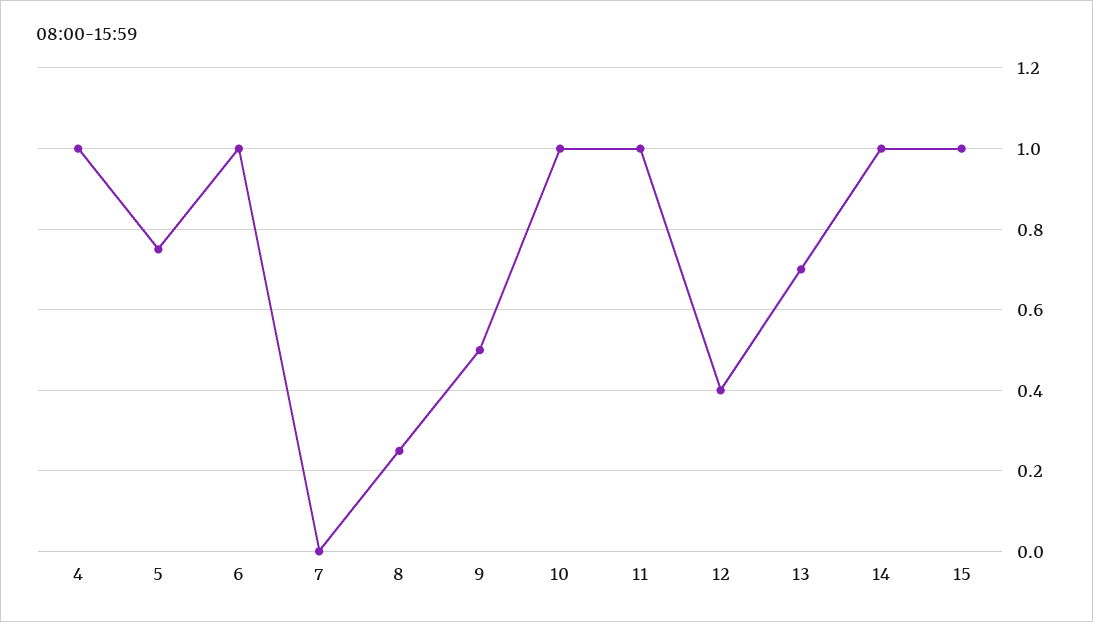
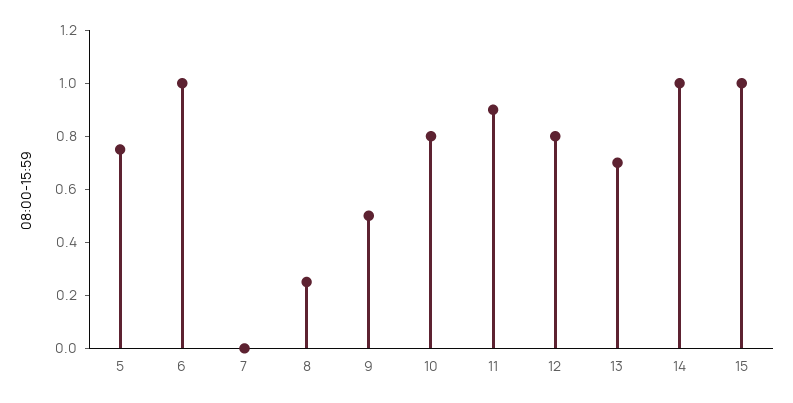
4: 1 -> none
10: 1 -> 0.8
11: 1 -> 0.9
12: 0.4 -> 0.8

